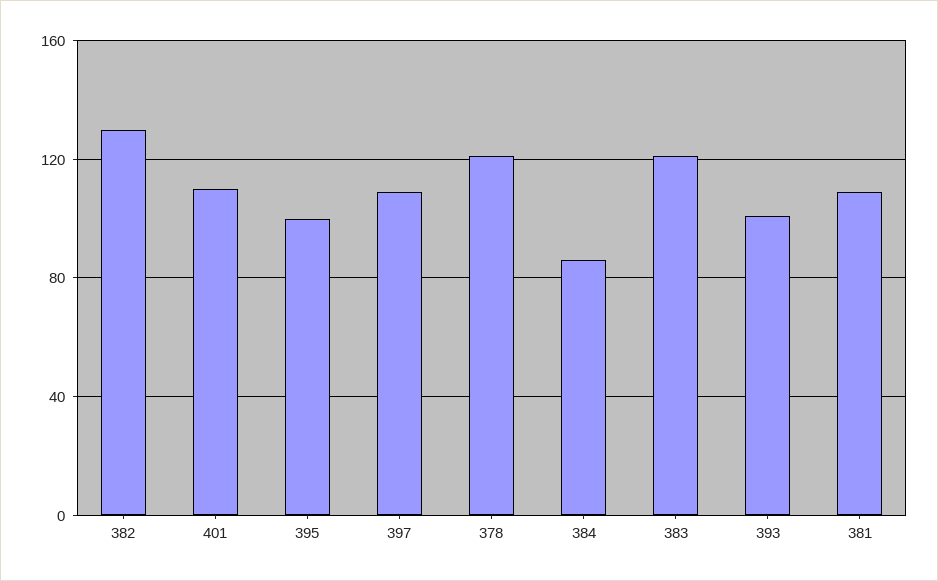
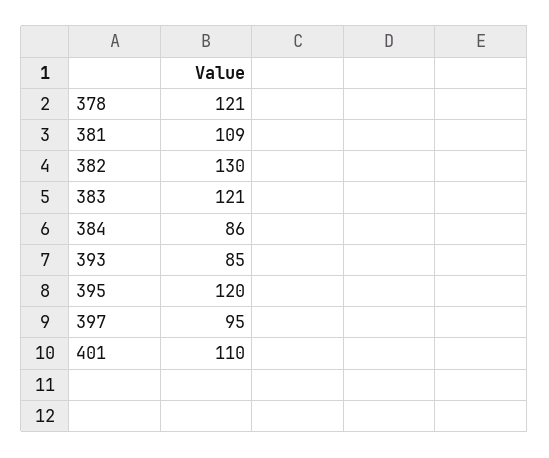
395: 100 -> 120
397: 110 -> 95
393: 100 -> 85

